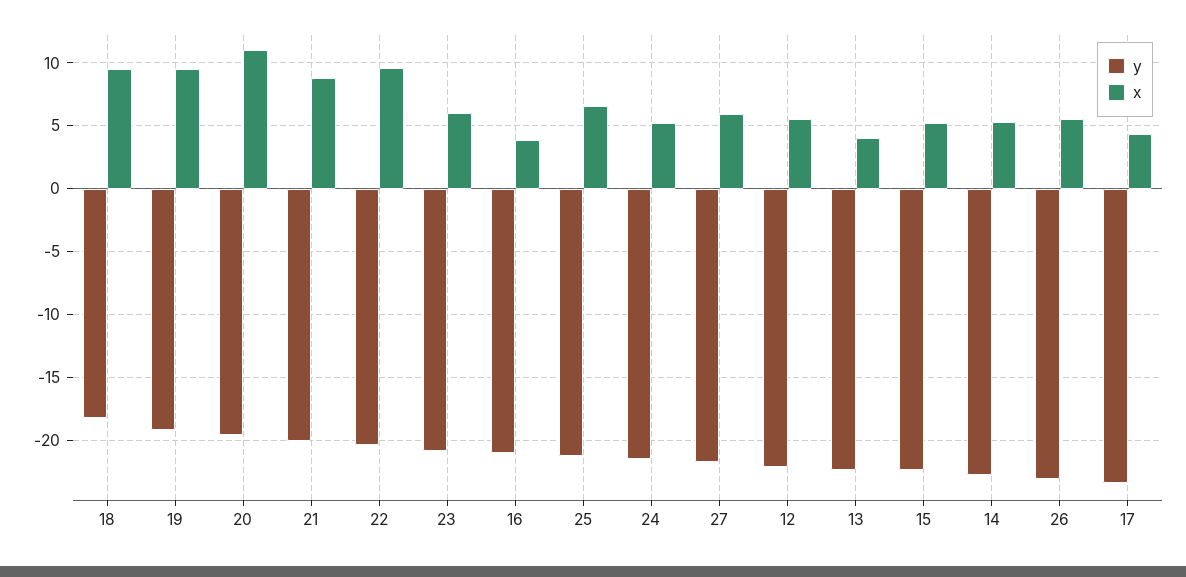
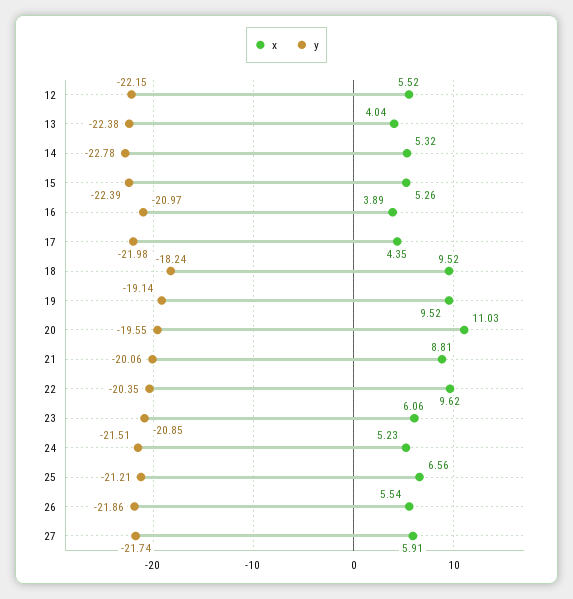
y, 26: -23 -> -21.86
y, 17: -23.5 -> -21.98

